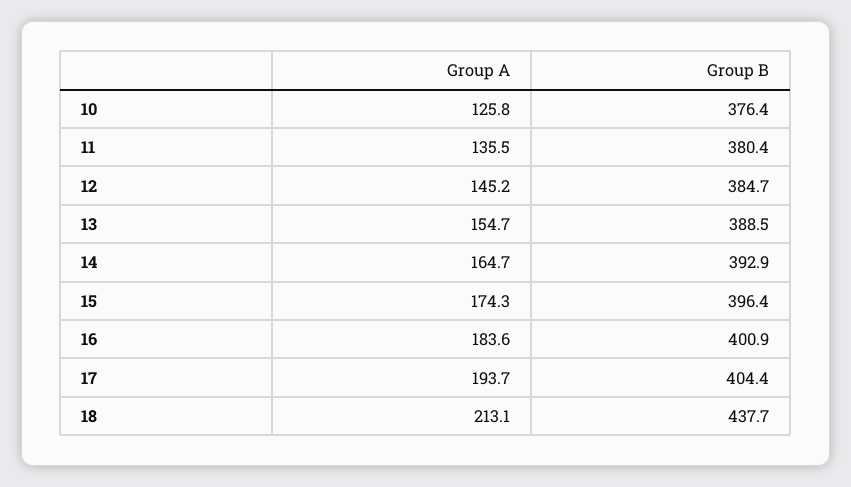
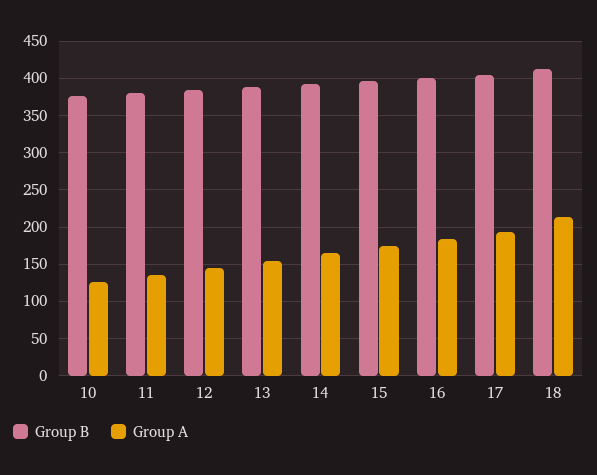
Group B, 18: 437.7 -> 410

